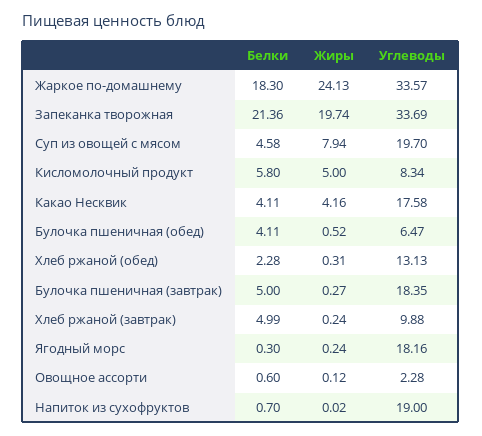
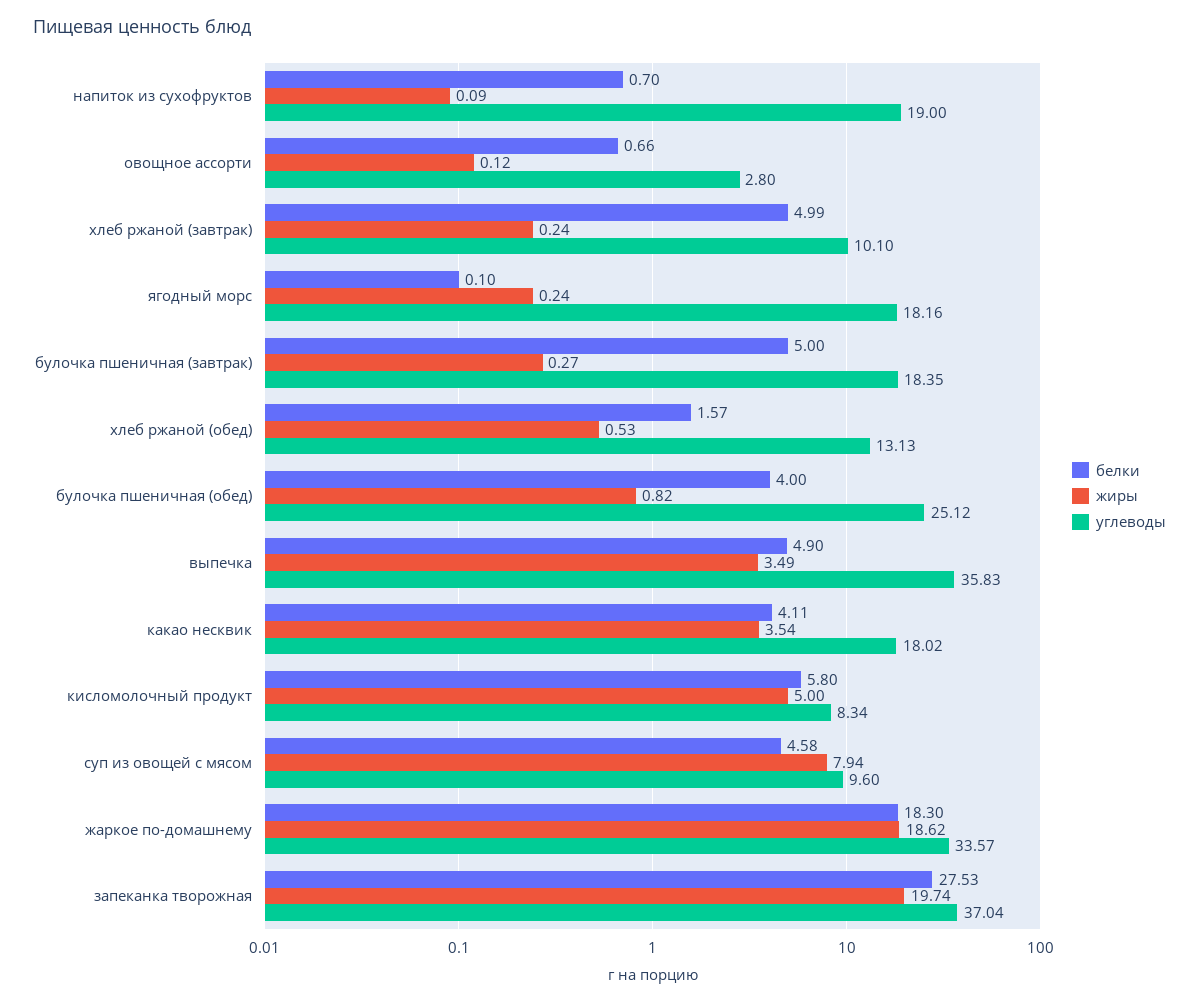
Жиры, Жаркое по-домашнему: 24.13 -> 18.62
Белки, Запеканка творожная: 21.36 -> 27.53
Углеводы, Запеканка творожная: 33.69 -> 37.04
Углеводы, Суп из овощей с мясом: 19.7 -> 9.6
Жиры, Какао Несквик: 4.16 -> 3.54
Углеводы, Какао Несквик: 17.58 -> 18.02
Белки, Булочка пшеничная (обед): 4.11 -> 4
Жиры, Булочка пшеничная (обед): 0.52 -> 0.82
Углеводы, Булочка пшеничная (обед): 6.47 -> 25.12
Белки, Хлеб ржаной (обед): 2.28 -> 1.57
Жиры, Хлеб ржаной (обед): 0.31 -> 0.53
Углеводы, Хлеб ржаной (завтрак): 9.88 -> 10.1
Белки, Ягодный морс: 0.3 -> 0.1
Белки, Овощное ассорти: 0.6 -> 0.66
Углеводы, Овощное ассорти: 2.28 -> 2.8
Жиры, Напиток из сухофруктов: 0.02 -> 0.09
Белки, выпечка: none -> 4.9
Жиры, выпечка: none -> 3.49
Углеводы, выпечка: none -> 35.83

